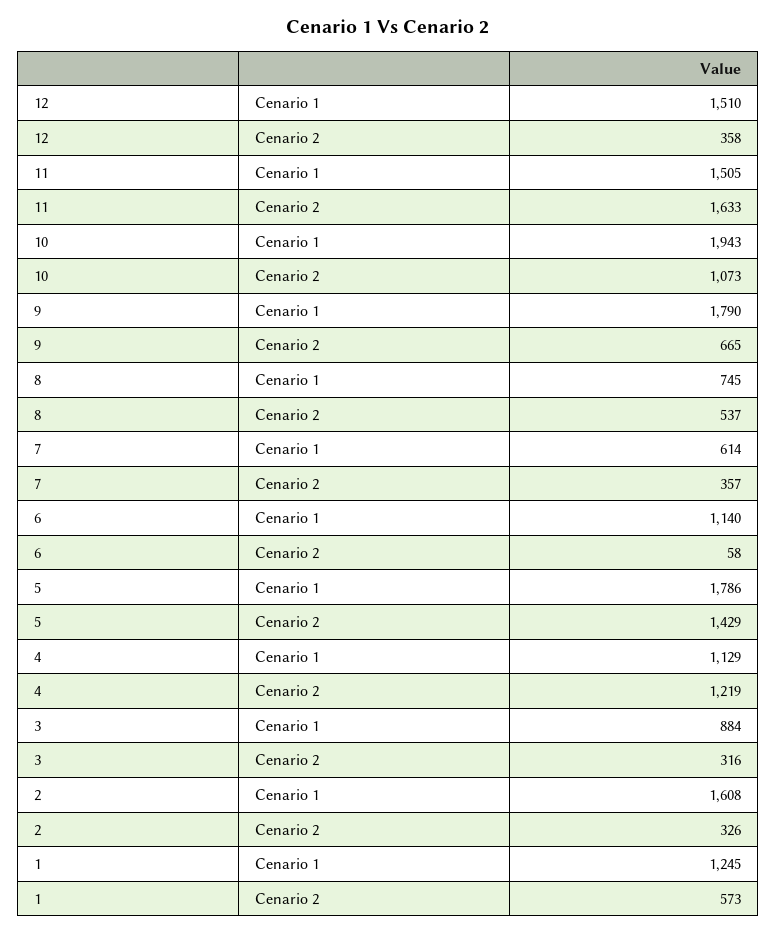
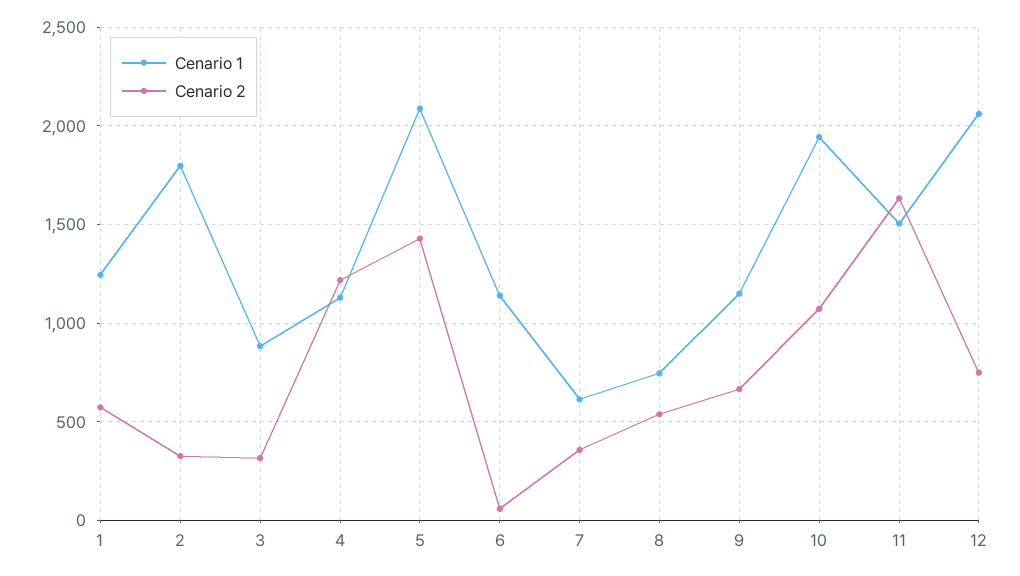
Cenario 1, 12: 1510 -> 2050
Cenario 2, 12: 358 -> 750
Cenario 1, 9: 1790 -> 1150
Cenario 1, 5: 1786 -> 2100
Cenario 1, 2: 1608 -> 1800

